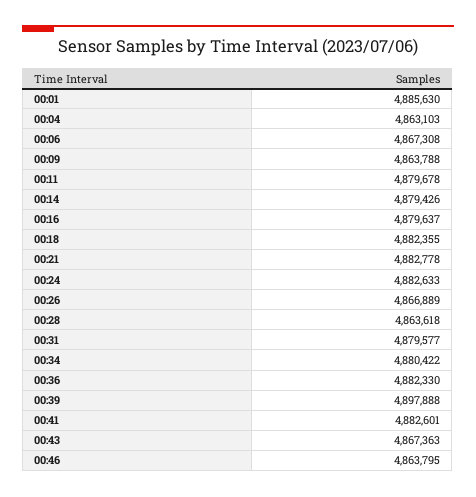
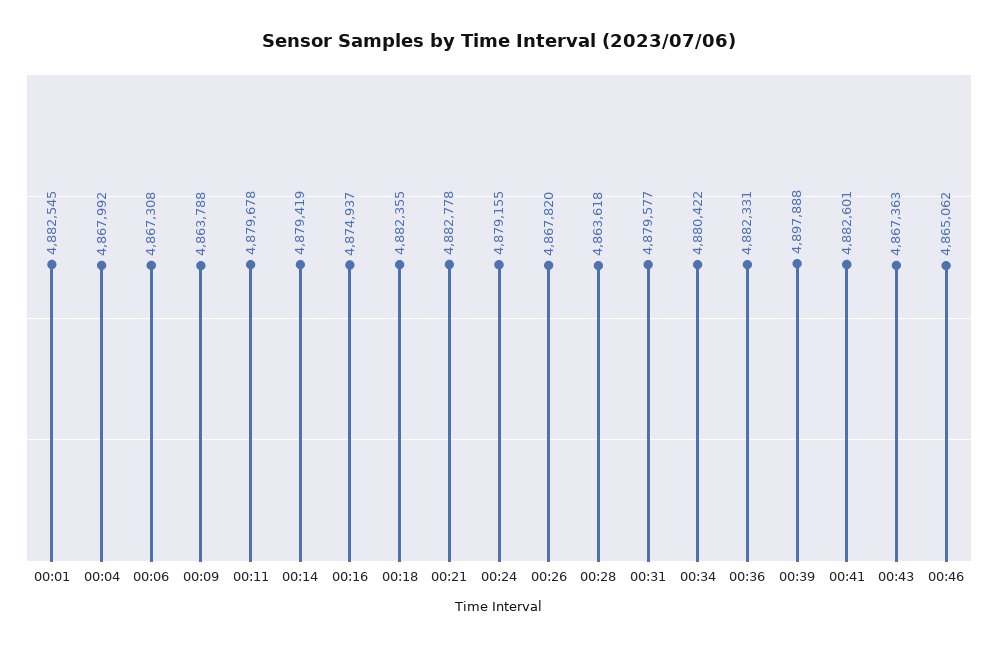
00:01: 4885630 -> 4882545
00:04: 4863103 -> 4867992
00:14: 4879426 -> 4879419
00:16: 4879637 -> 4874937
00:24: 4882633 -> 4879155
00:26: 4866889 -> 4867820
00:36: 4882330 -> 4882331
00:46: 4863795 -> 4865062

